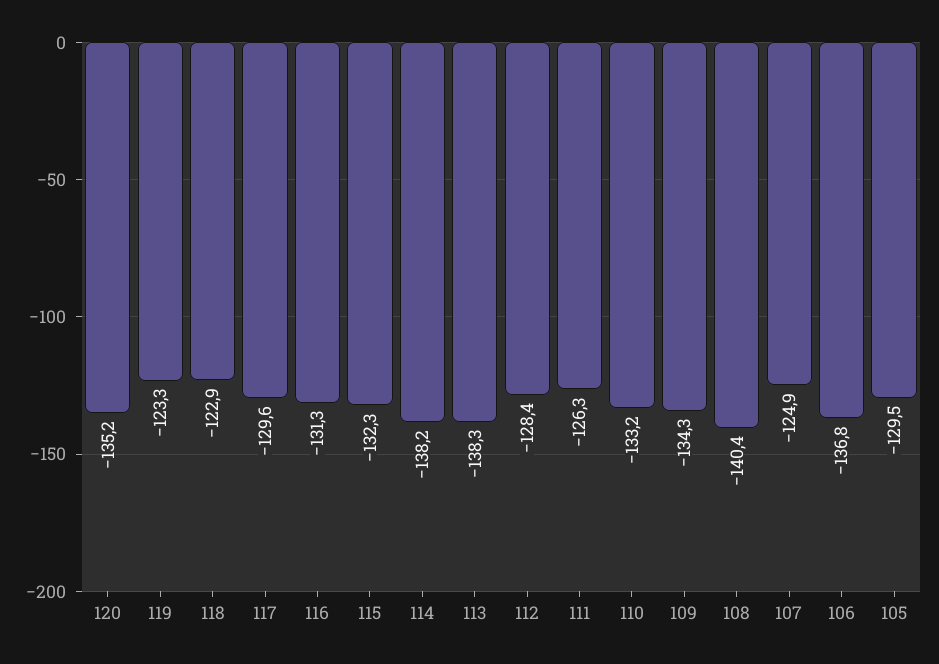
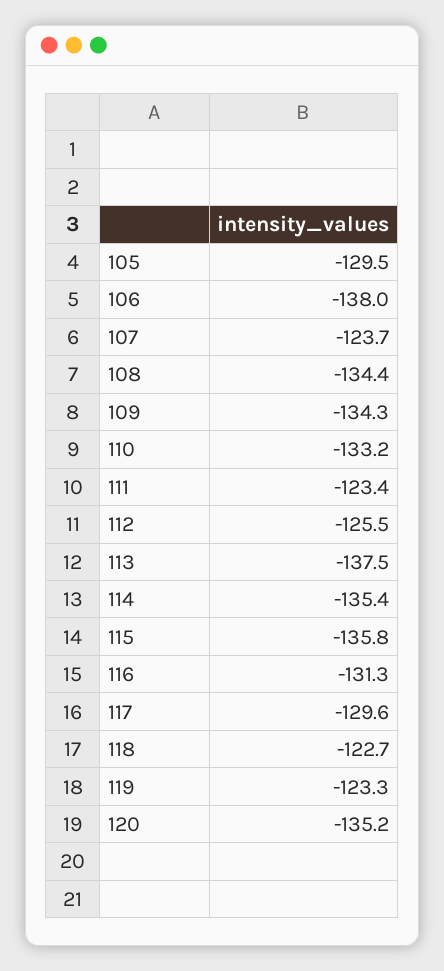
118: -122.9 -> -122.7
115: -132.3 -> -135.8
114: -138.2 -> -135.4
113: -138.3 -> -137.5
112: -128.4 -> -125.5
111: -126.3 -> -123.4
108: -140.4 -> -134.4
107: -124.9 -> -123.7
106: -136.8 -> -138

